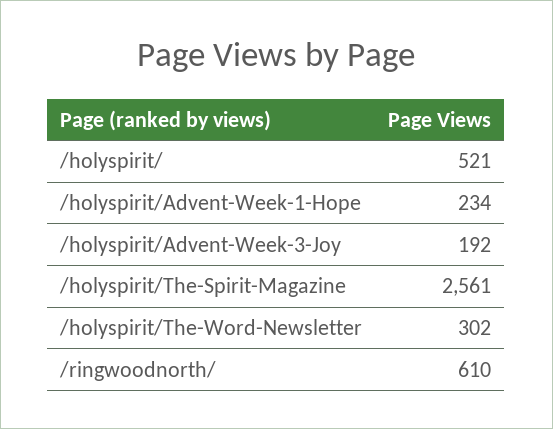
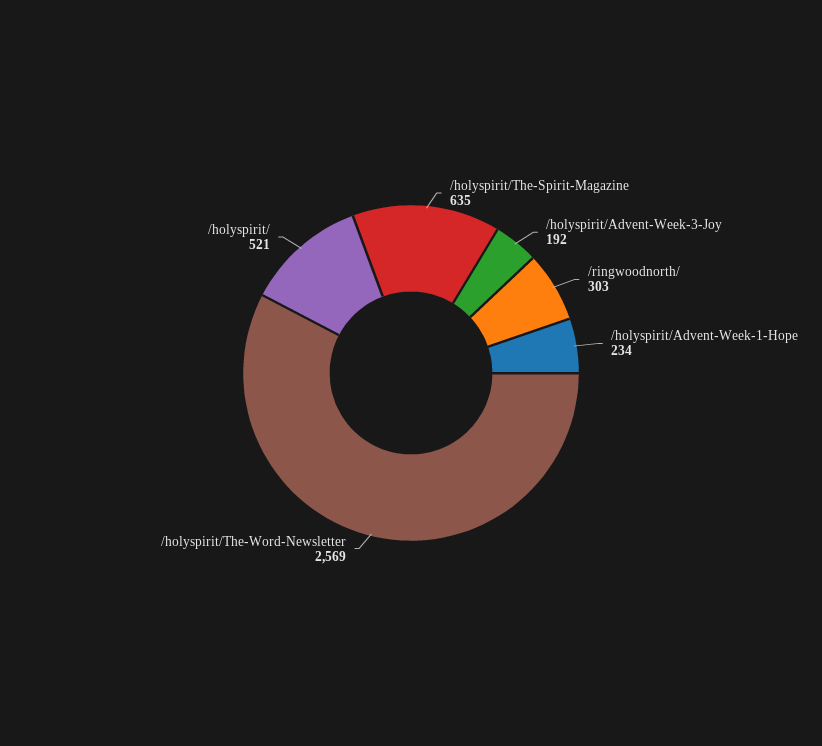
/holyspirit/The-Spirit-Magazine: 2561 -> 635
/holyspirit/The-Word-Newsletter: 302 -> 2569
/ringwoodnorth/: 610 -> 303

